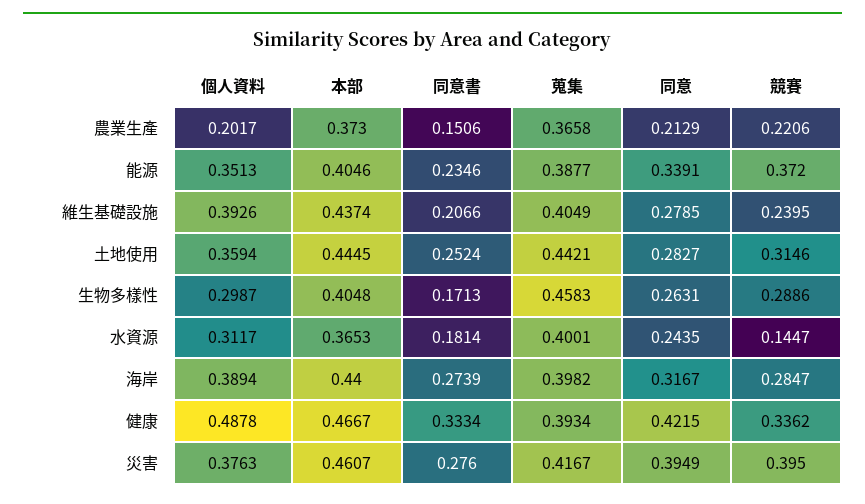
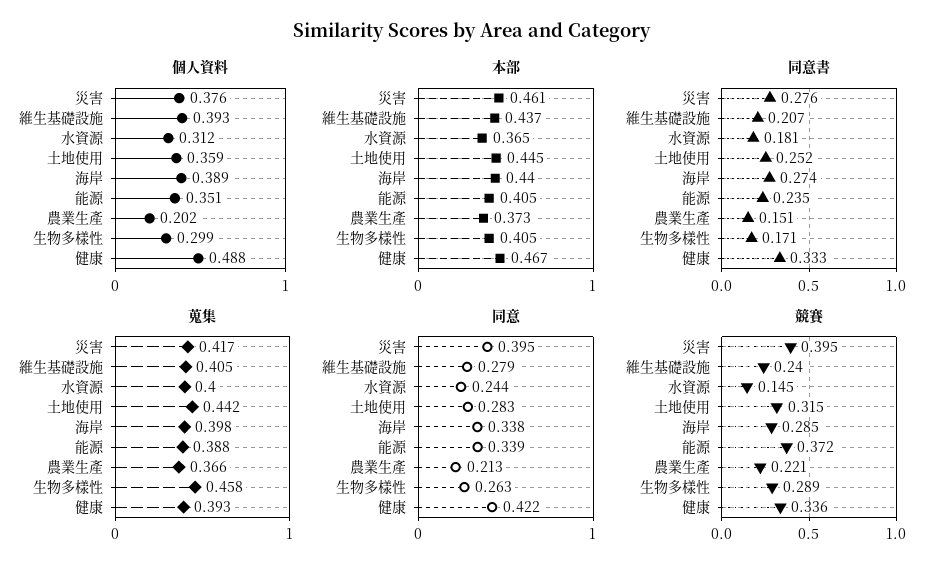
同意, 海岸: 0.3167 -> 0.338

